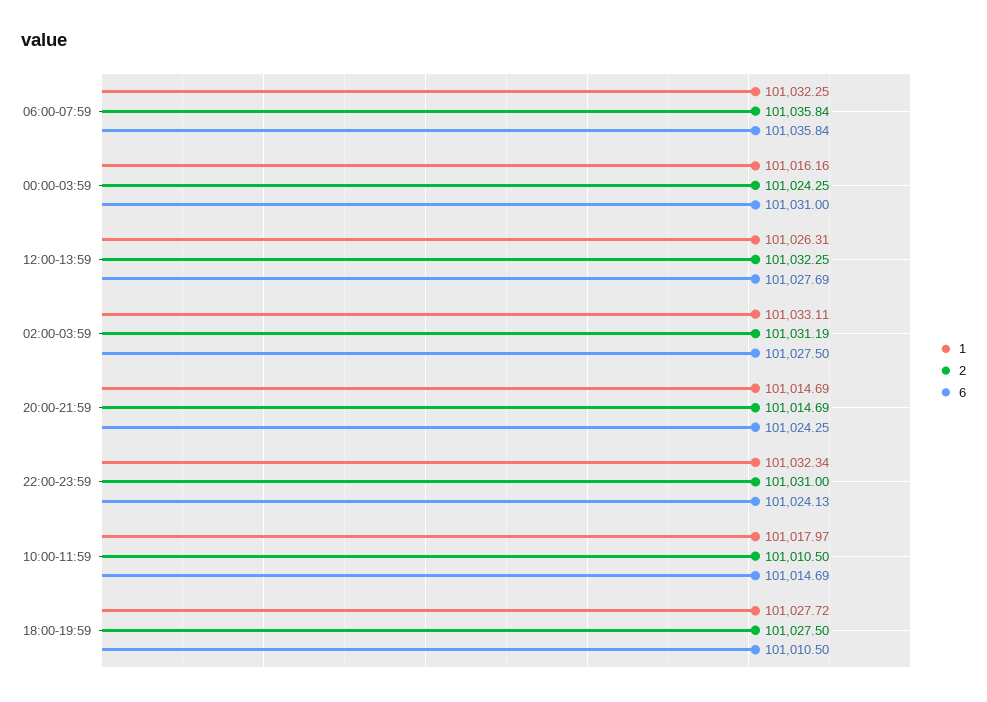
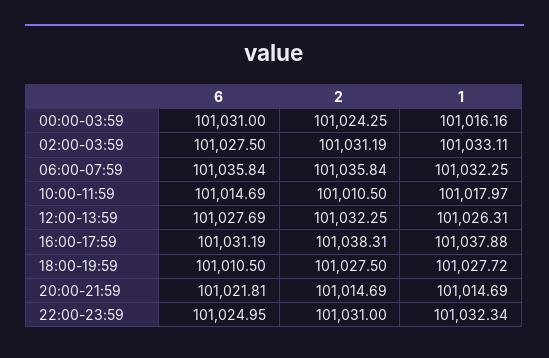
6, 20:00-21:59: 101024.25 -> 101021.81
6, 22:00-23:59: 101024.13 -> 101024.95
6, 16:00-17:59: none -> 101031.19
2, 16:00-17:59: none -> 101038.31
1, 16:00-17:59: none -> 101037.88

